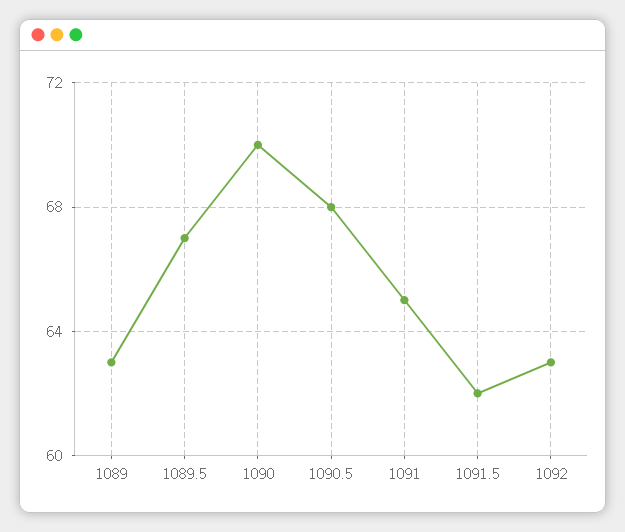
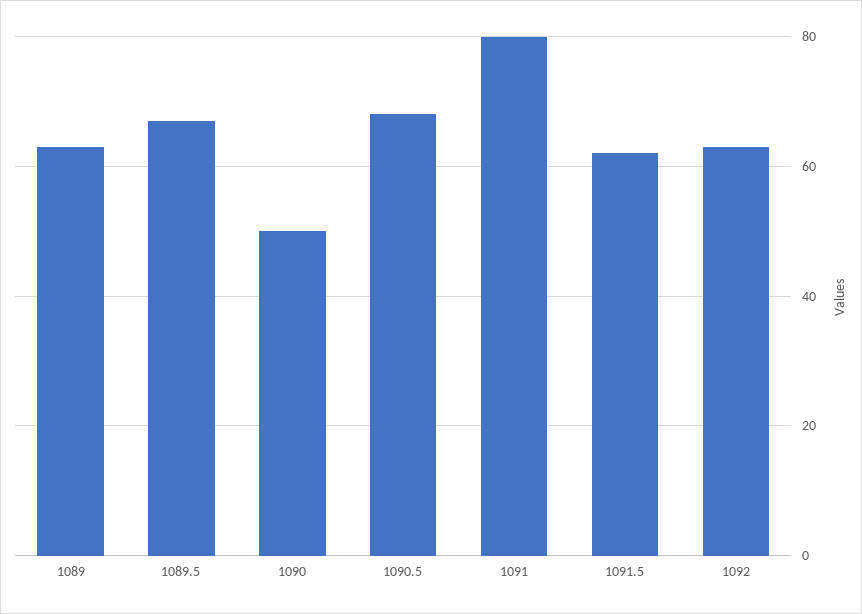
1090: 70 -> 50
1091: 65 -> 80

